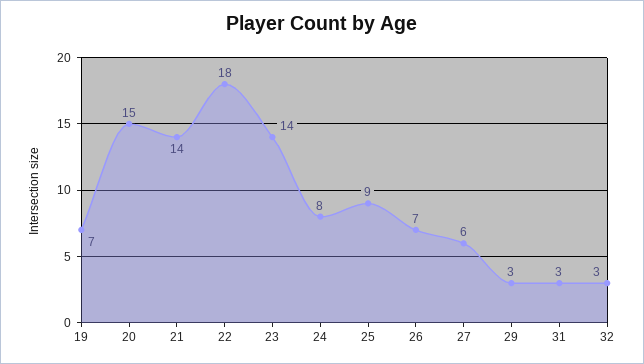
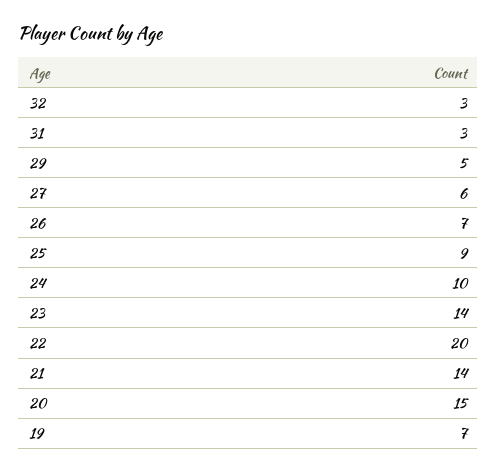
22: 18 -> 20
24: 8 -> 10
29: 3 -> 5

